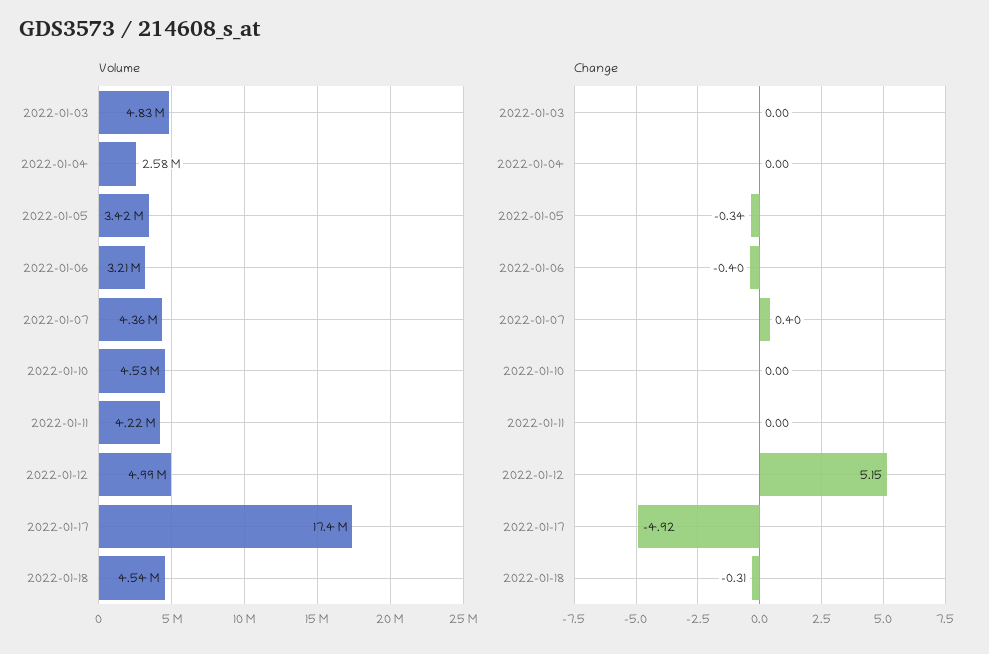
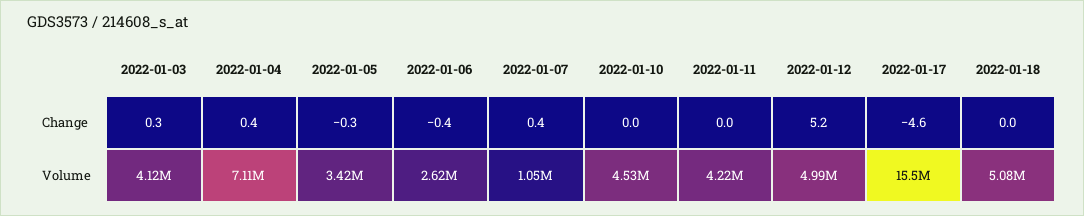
Volume, 2022-01-03: 4830000 -> 4120000
Volume, 2022-01-04: 2580000 -> 7110000
Volume, 2022-01-06: 3210000 -> 2620000
Volume, 2022-01-07: 4360000 -> 1050000
Volume, 2022-01-17: 17400000 -> 15500000
Volume, 2022-01-18: 4540000 -> 5080000
Change, 2022-01-03: 0 -> 0.3
Change, 2022-01-04: 0 -> 0.4
Change, 2022-01-17: -4.92 -> -4.6
Change, 2022-01-18: -0.31 -> 0

